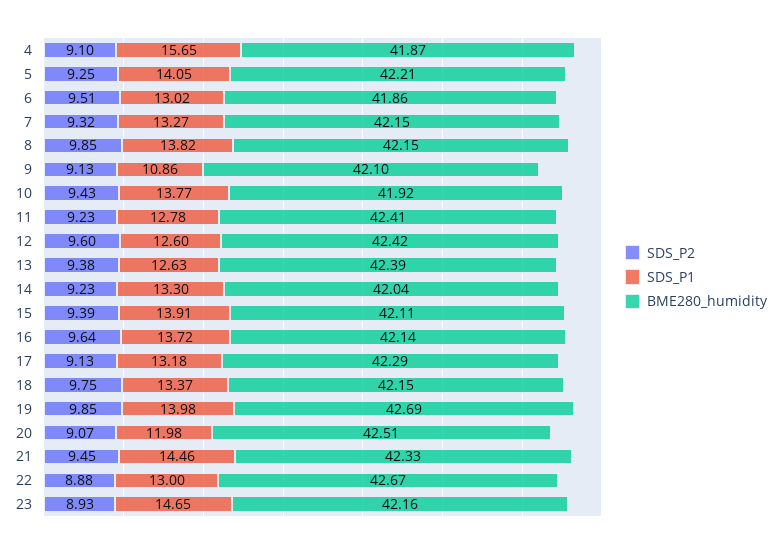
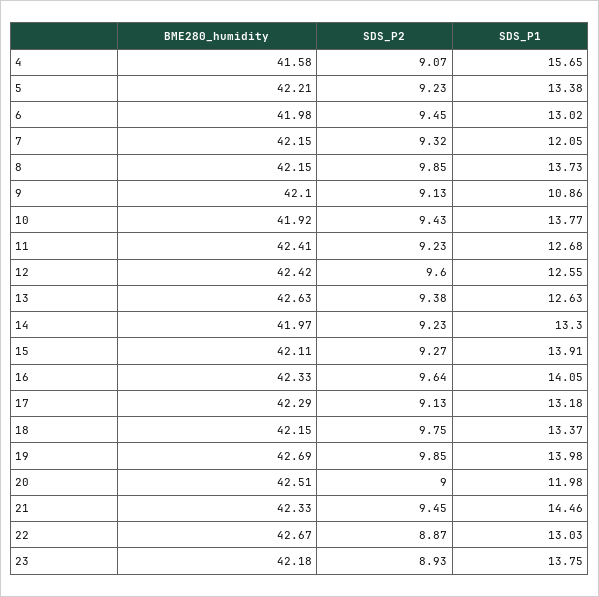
SDS_P2, 4: 9.1 -> 9.07
BME280_humidity, 4: 41.87 -> 41.58
SDS_P2, 5: 9.25 -> 9.23
SDS_P1, 5: 14.05 -> 13.38
SDS_P2, 6: 9.51 -> 9.45
BME280_humidity, 6: 41.86 -> 41.98
SDS_P1, 7: 13.27 -> 12.05
SDS_P1, 8: 13.82 -> 13.73
SDS_P1, 11: 12.78 -> 12.68
SDS_P1, 12: 12.6 -> 12.55
BME280_humidity, 13: 42.39 -> 42.63
BME280_humidity, 14: 42.04 -> 41.97
SDS_P2, 15: 9.39 -> 9.27
SDS_P1, 16: 13.72 -> 14.05
BME280_humidity, 16: 42.14 -> 42.33
SDS_P2, 20: 9.07 -> 9
SDS_P2, 22: 8.88 -> 8.87
SDS_P1, 22: 13 -> 13.03
SDS_P1, 23: 14.65 -> 13.75
BME280_humidity, 23: 42.16 -> 42.18

